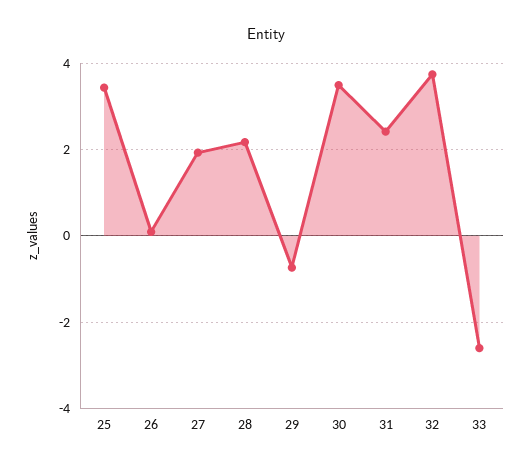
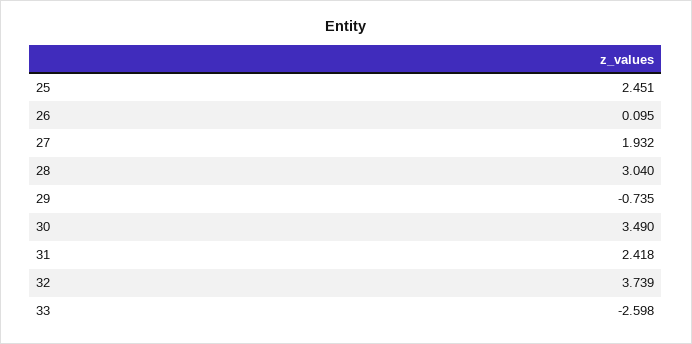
25: 3.4 -> 2.451
28: 2.2 -> 3.04

